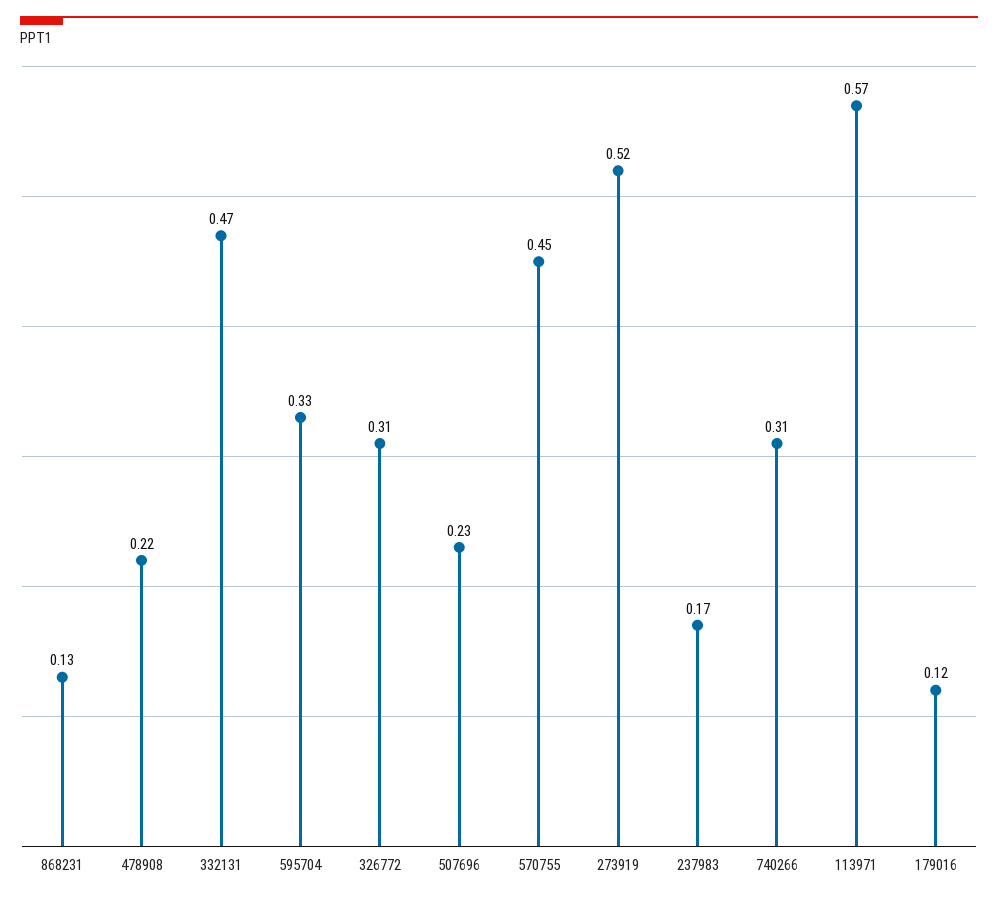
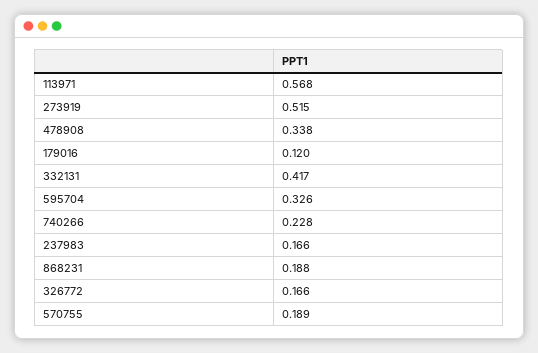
868231: 0.13 -> 0.188
478908: 0.22 -> 0.338
332131: 0.47 -> 0.417
326772: 0.31 -> 0.166
507696: 0.23 -> none
570755: 0.45 -> 0.189
740266: 0.31 -> 0.228

